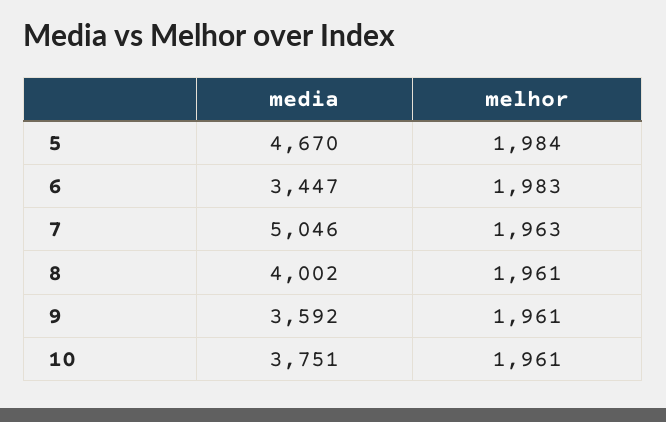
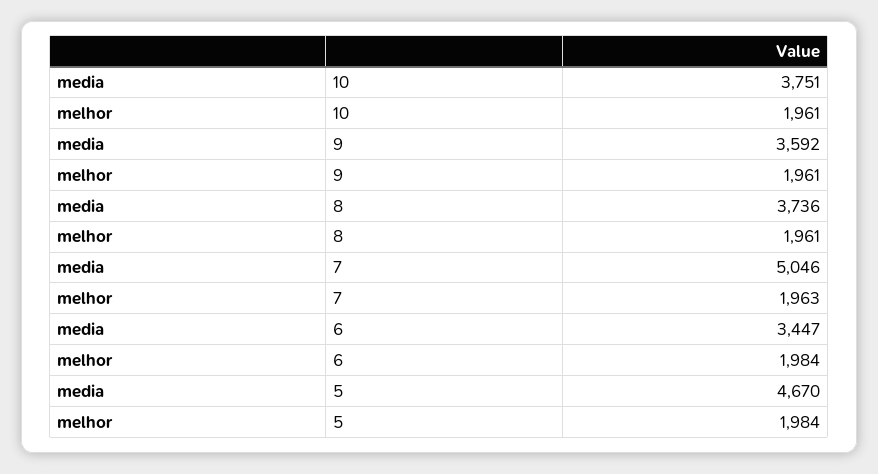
melhor, 6: 1983 -> 1984
media, 8: 4002 -> 3736

